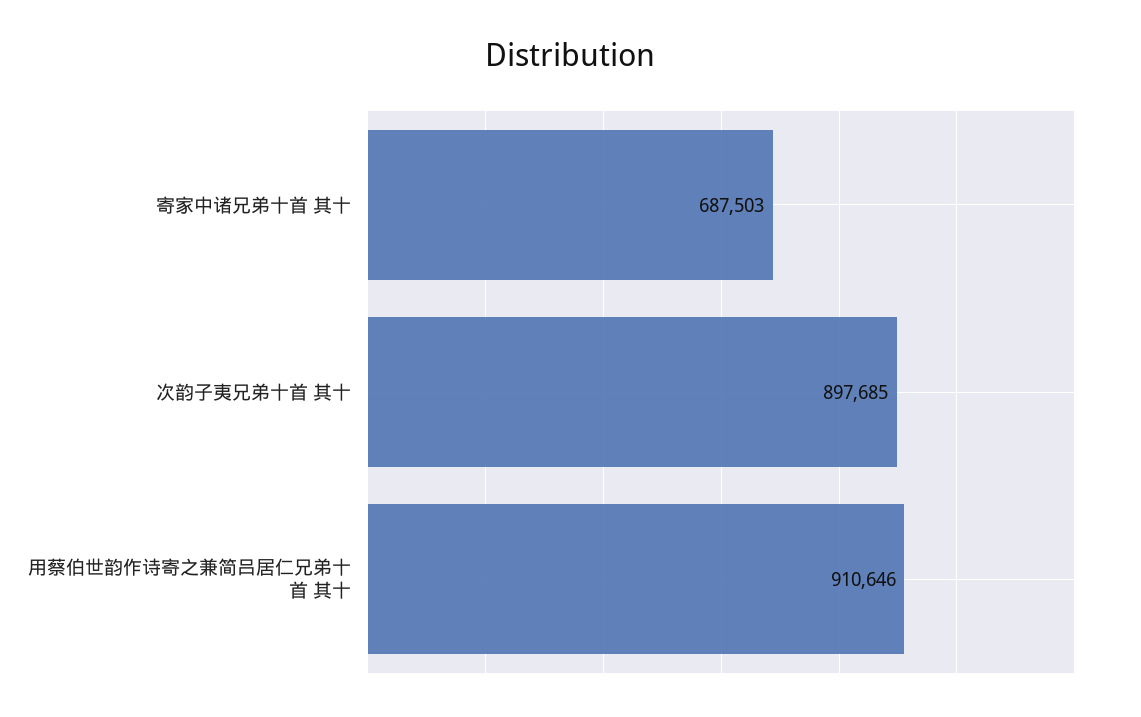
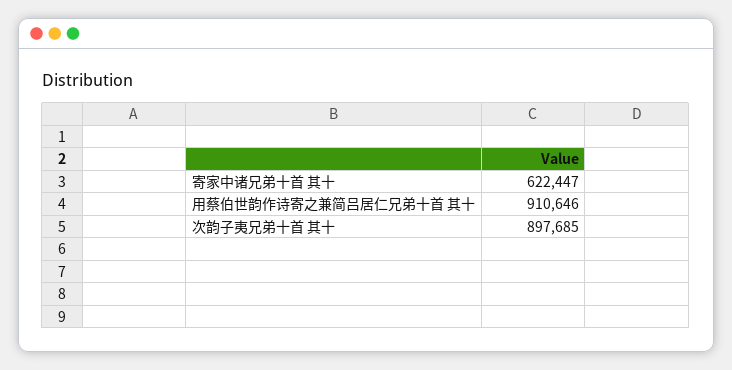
寄家中诸兄弟十首 其十: 687503 -> 622447

